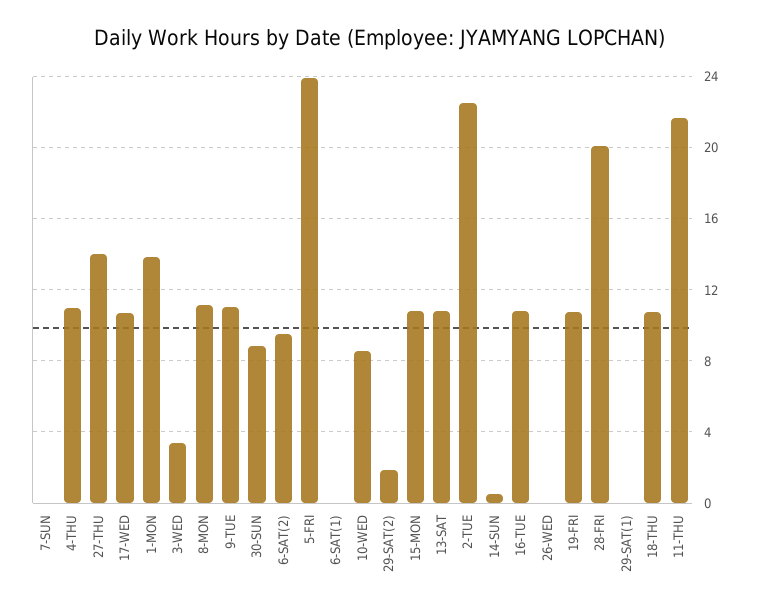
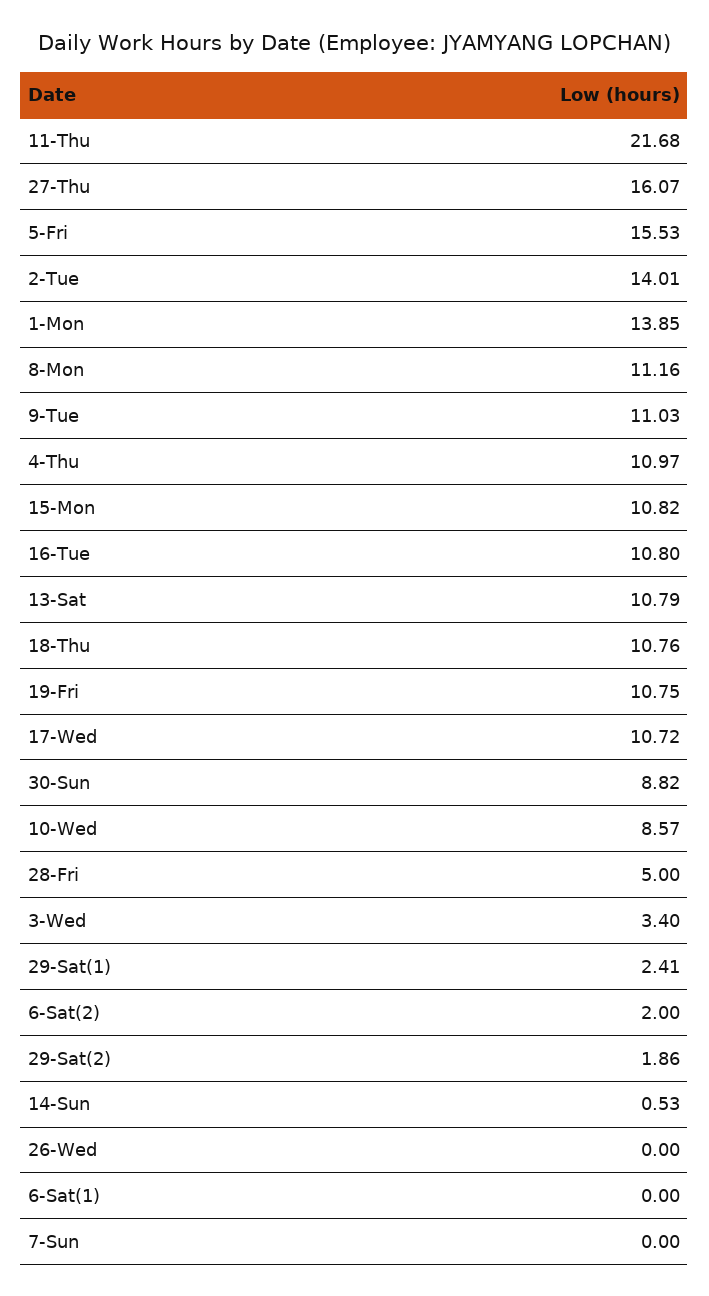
27-THU: 14 -> 16.07
6-SAT(2): 9.5 -> 2
5-FRI: 24 -> 15.53
2-TUE: 22.5 -> 14.01
28-FRI: 20 -> 5
29-SAT(1): 0 -> 2.41

